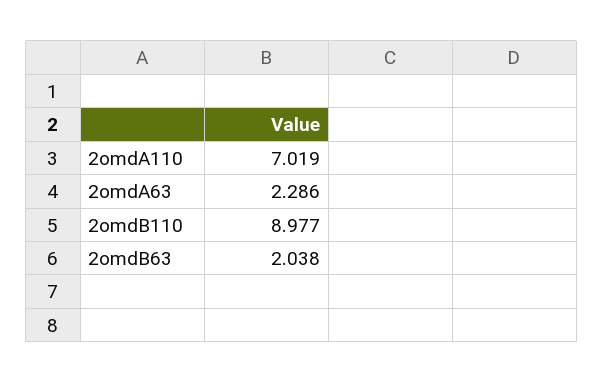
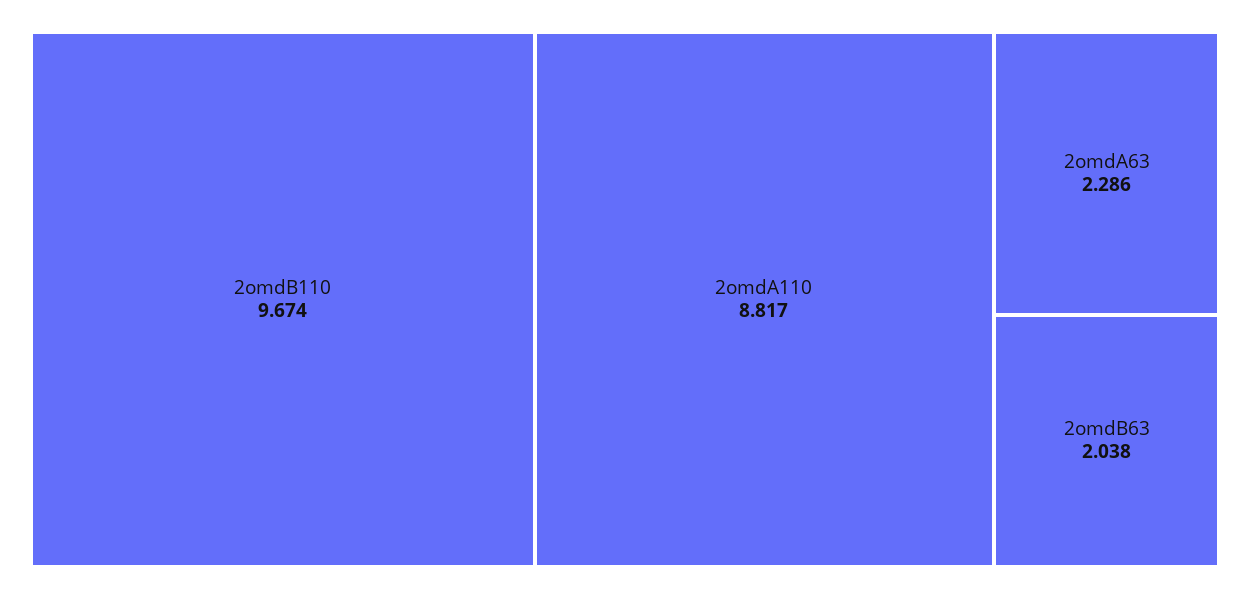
2omdA110: 7.019 -> 8.817
2omdB110: 8.977 -> 9.674

